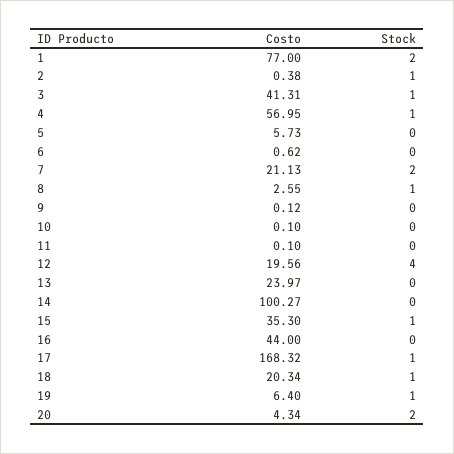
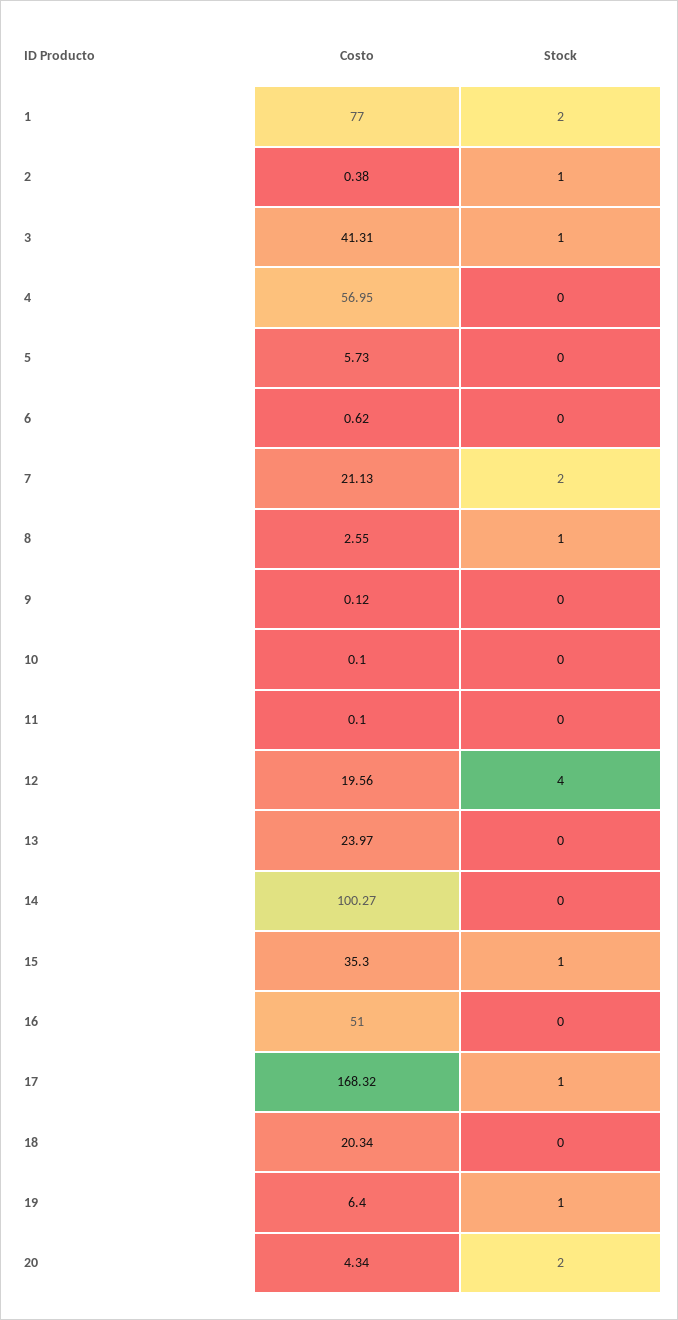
Stock, 4: 1 -> 0
Costo, 16: 44 -> 51
Stock, 18: 1 -> 0

